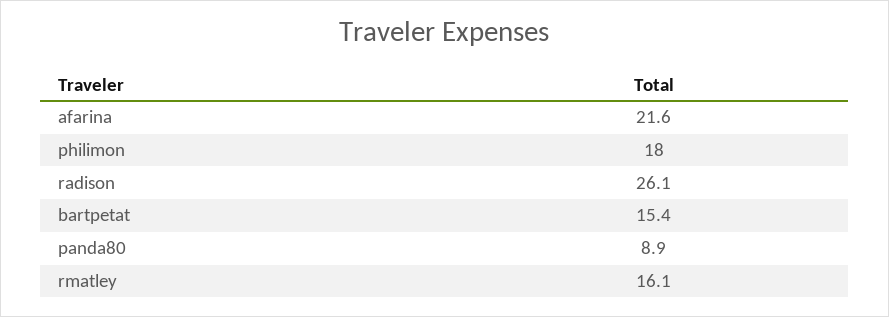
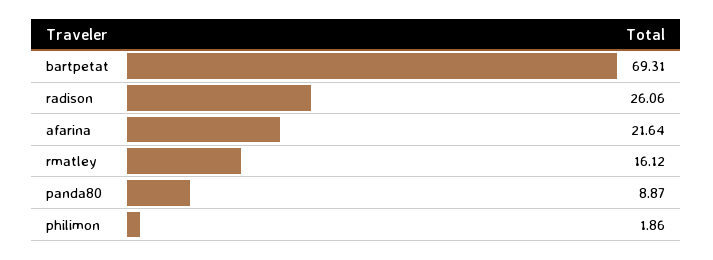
philimon: 18 -> 1.86
bartpetat: 15.4 -> 69.31

